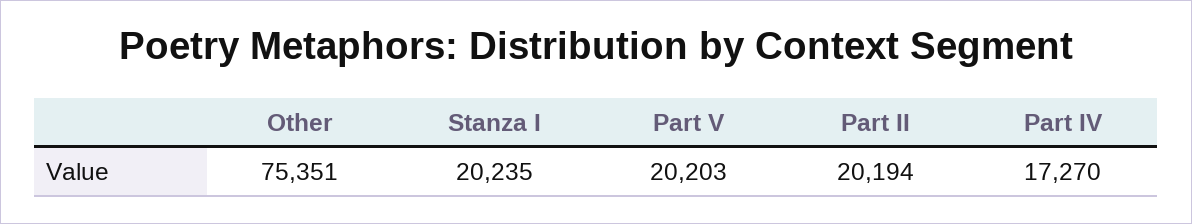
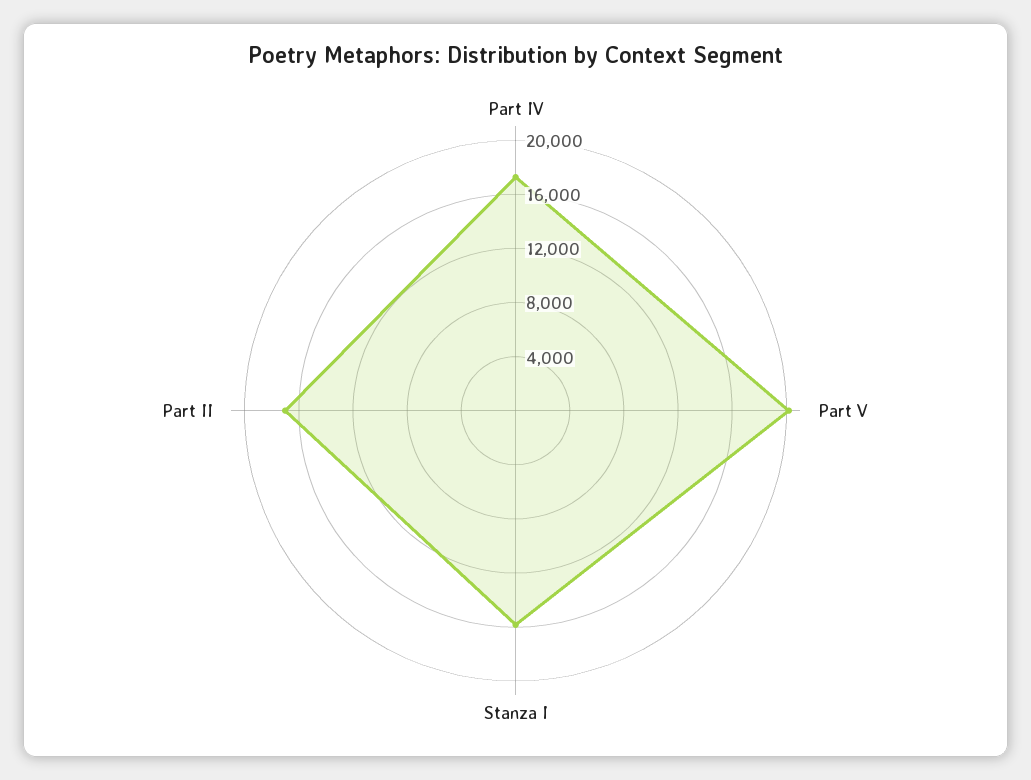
Other: 75351 -> none
Stanza I: 20235 -> 16000
Part II: 20194 -> 17000

